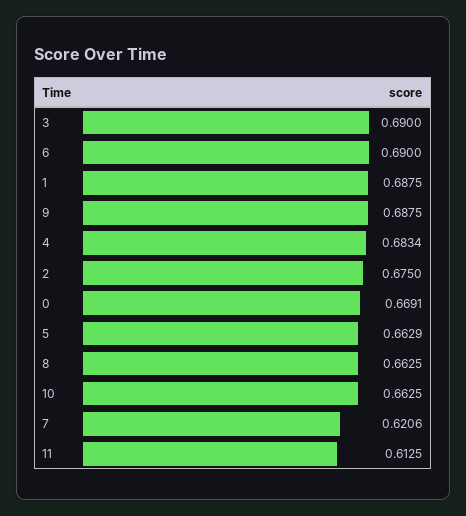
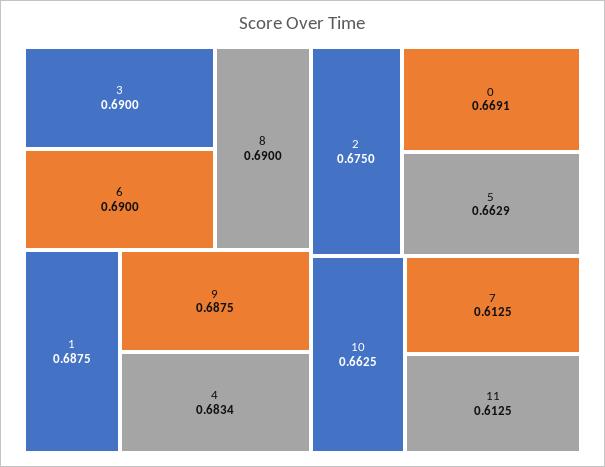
8: 0.6625 -> 0.69
7: 0.6206 -> 0.6125

